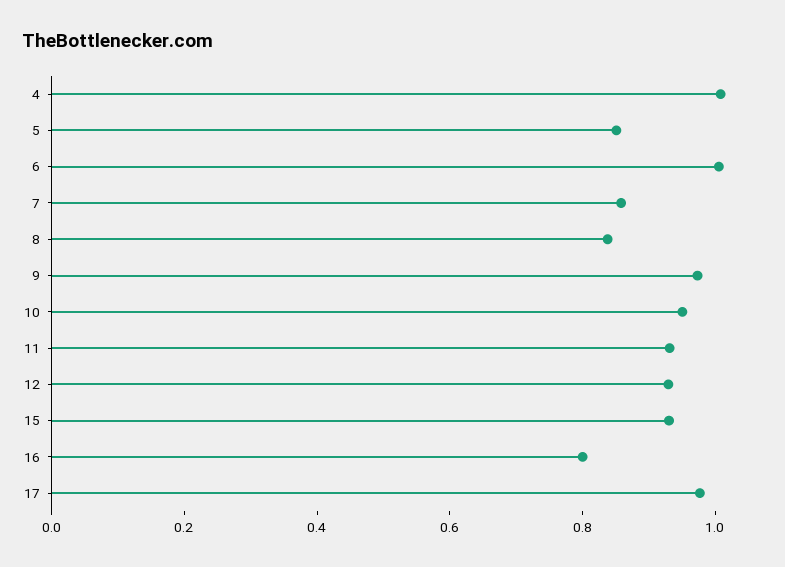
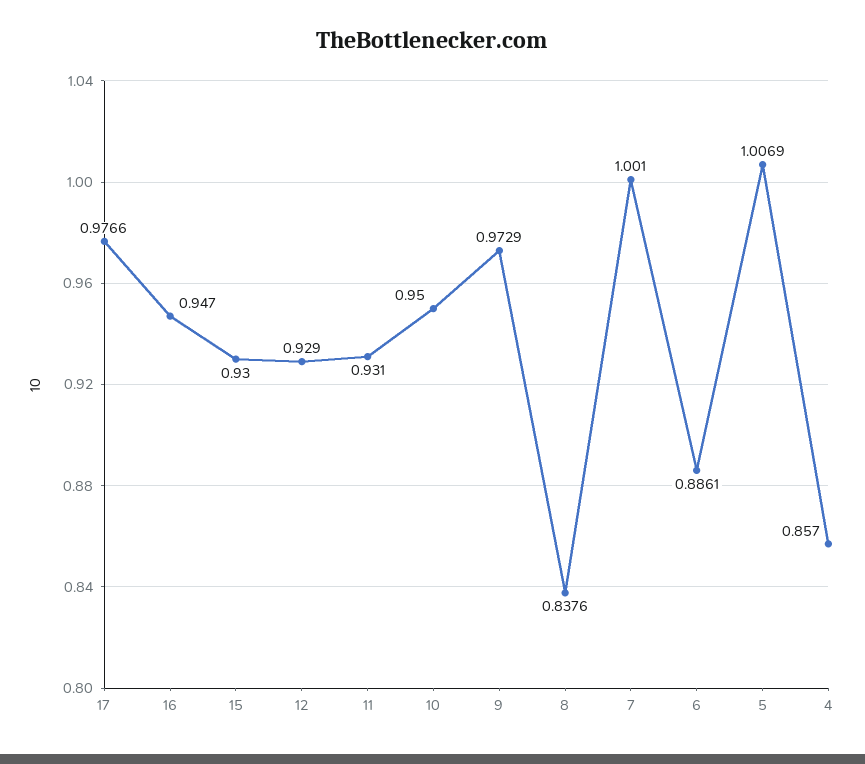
4: 1 -> 0.857
5: 0.85 -> 1.0069
6: 1 -> 0.8861
7: 0.85 -> 1.001
16: 0.8 -> 0.947

